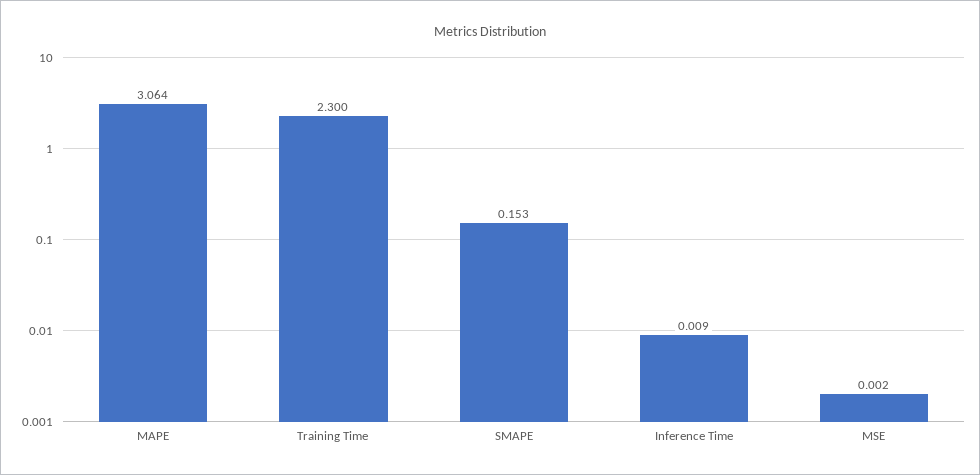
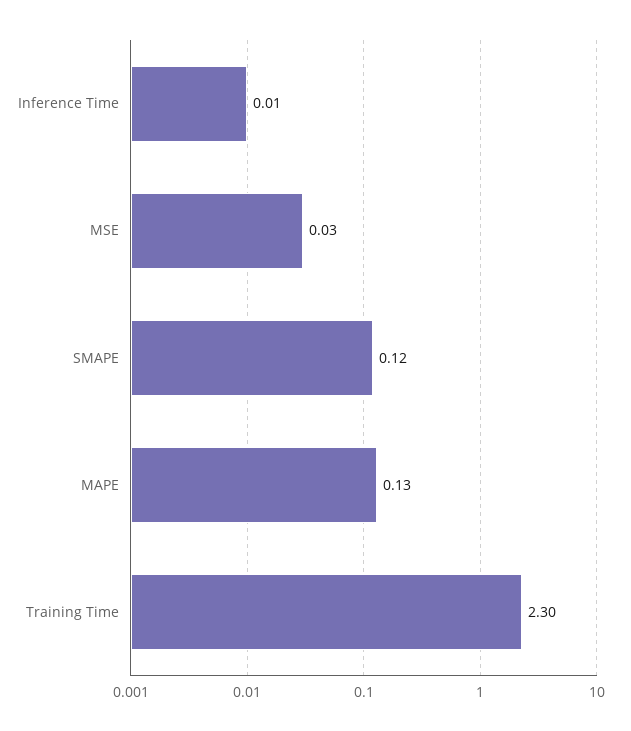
MAPE: 3.064 -> 0.13
SMAPE: 0.153 -> 0.12
MSE: 0.002 -> 0.03

